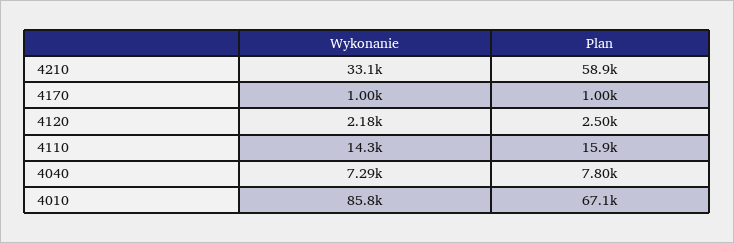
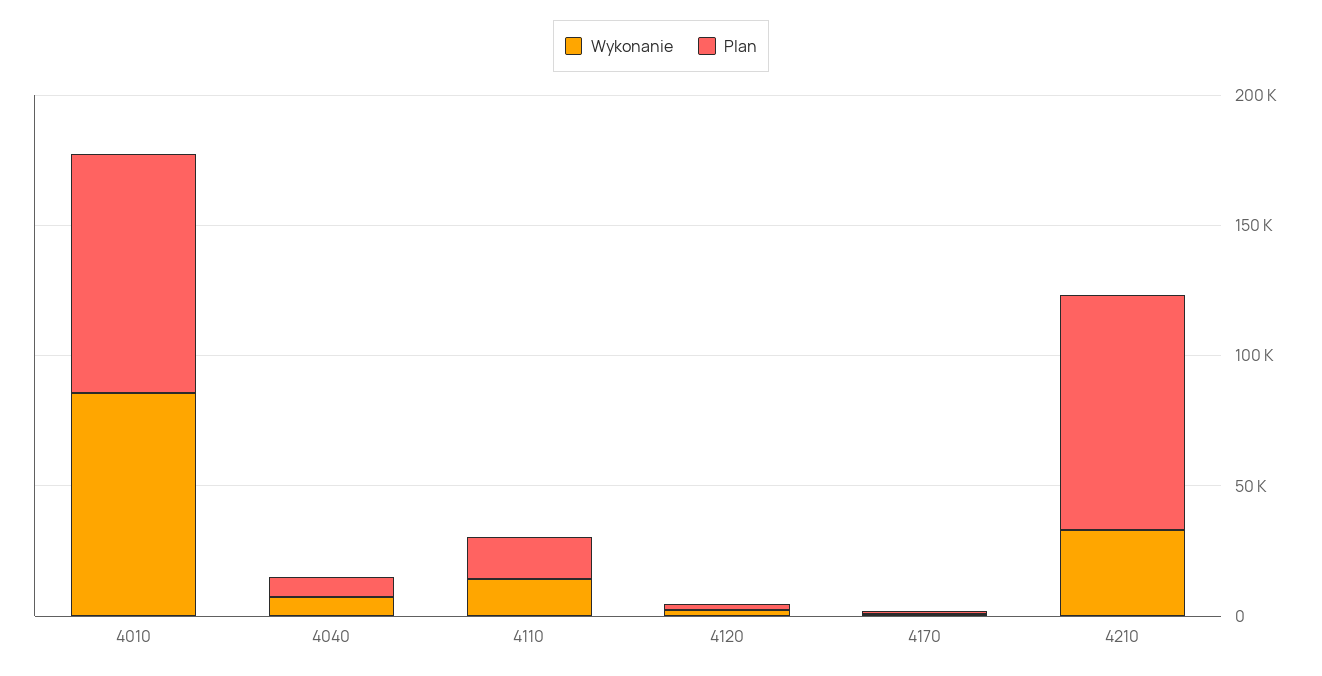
Plan, 4210: 58900 -> 90000
Plan, 4010: 67100 -> 90000

